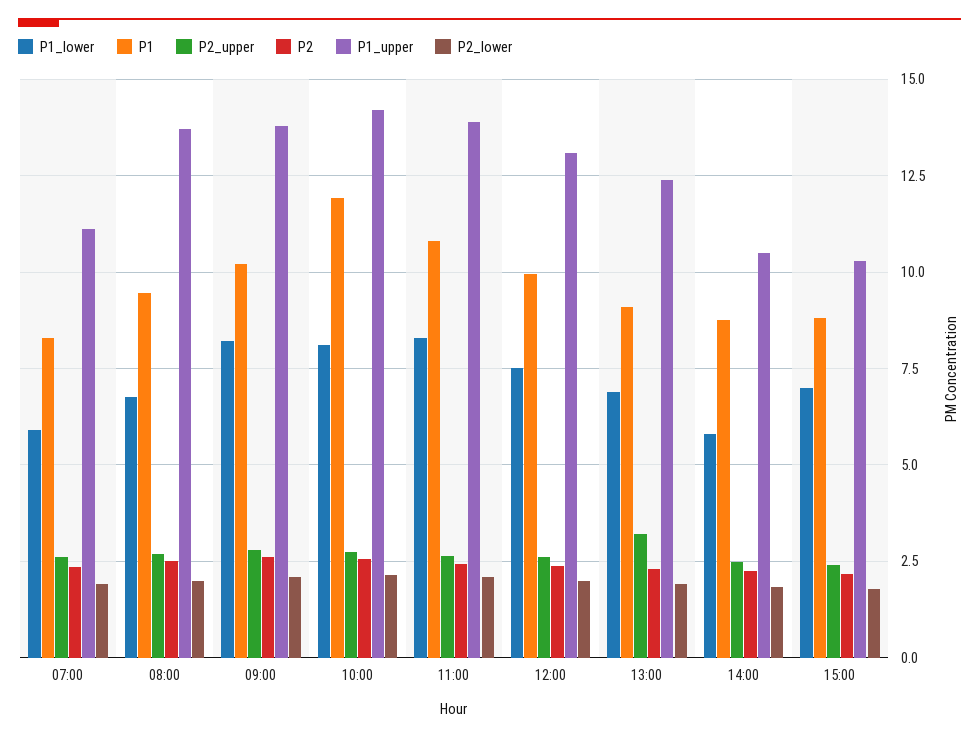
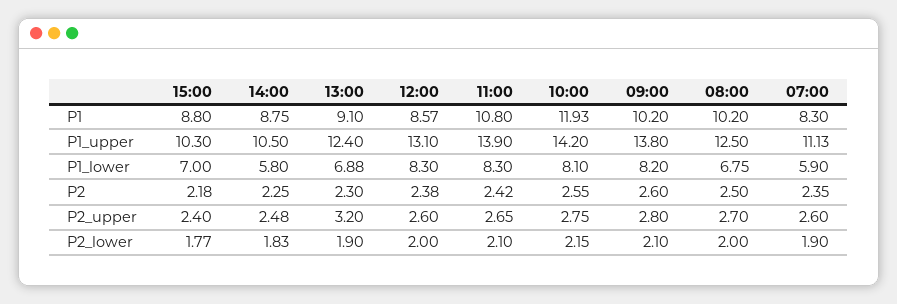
P1, 08:00: 9.5 -> 10.2
P1_upper, 08:00: 13.75 -> 12.5
P1_lower, 12:00: 7.5 -> 8.3
P1, 12:00: 10 -> 8.57

